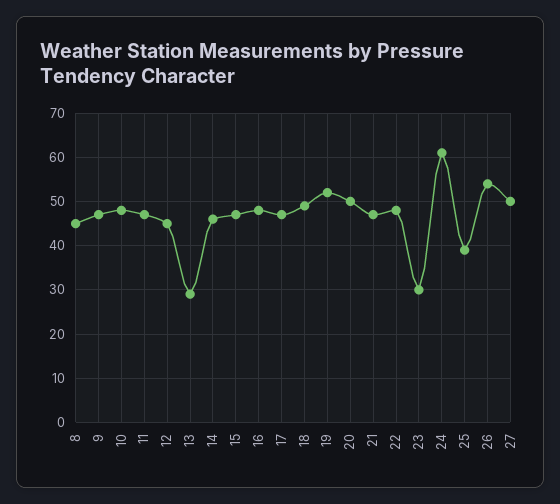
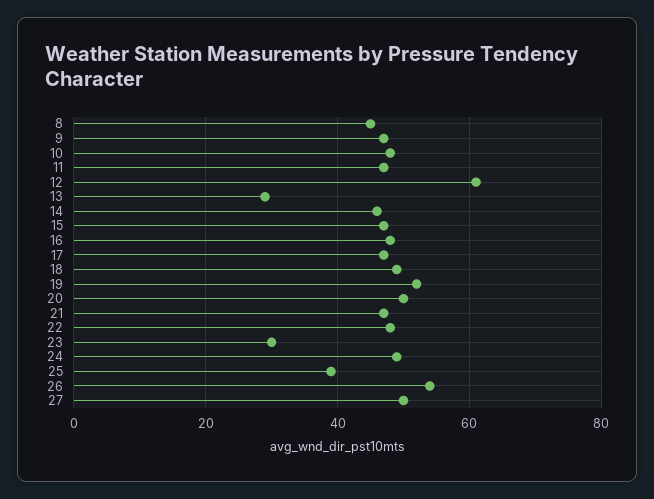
12: 45 -> 60
24: 60 -> 50

